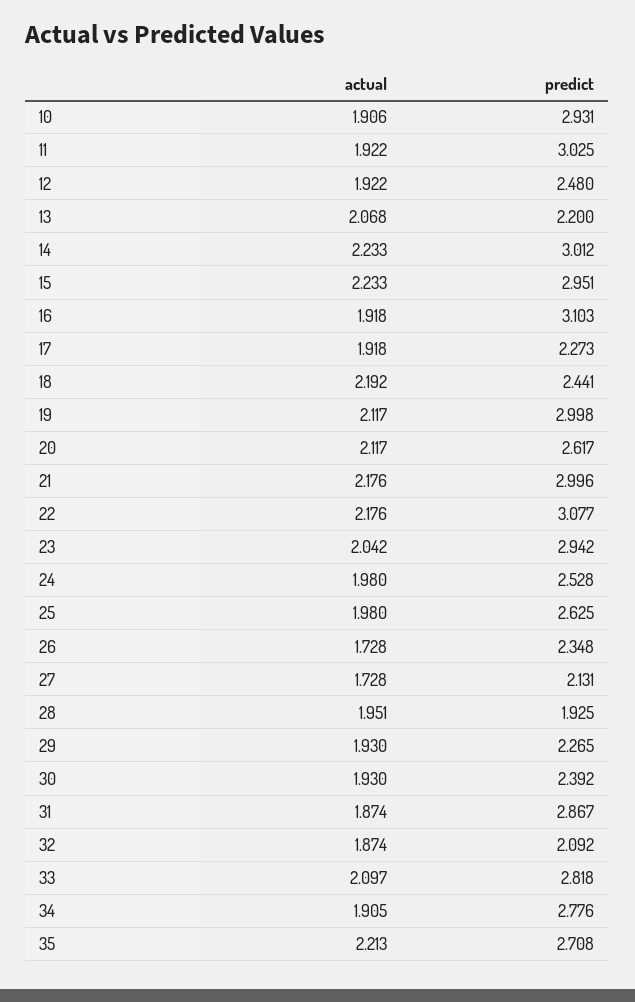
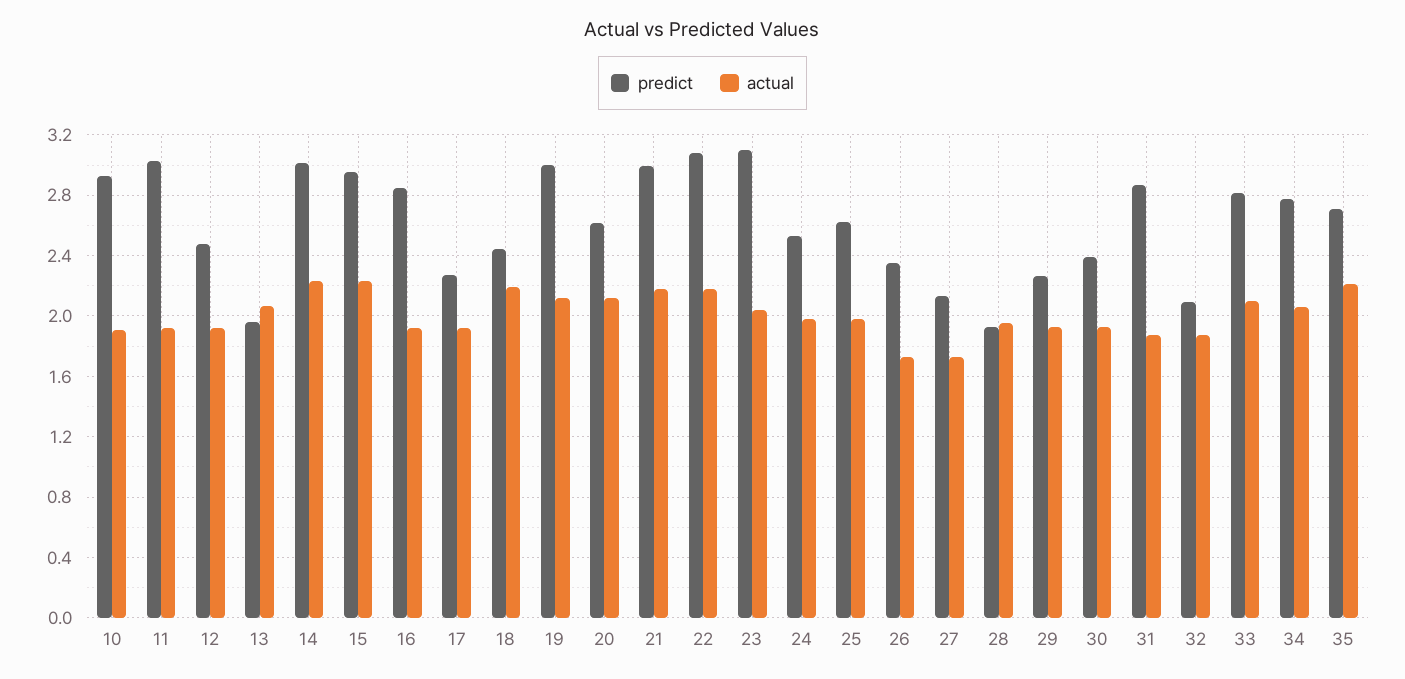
predict, 13: 2.2 -> 1.95
predict, 16: 3.103 -> 2.85
predict, 23: 2.942 -> 3.1
actual, 34: 1.905 -> 2.05

